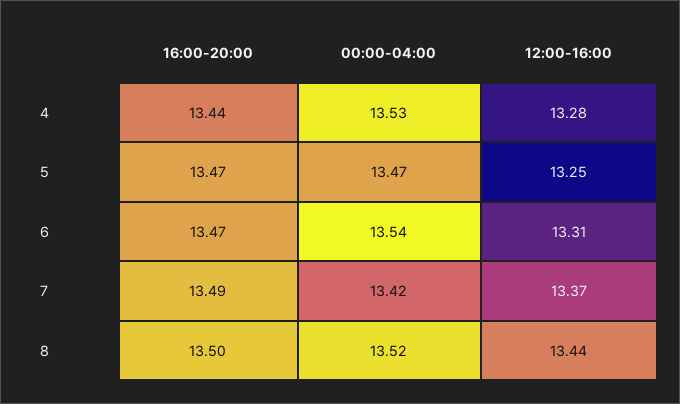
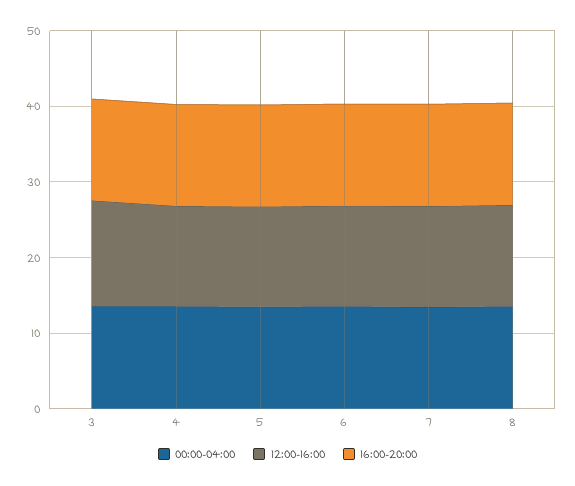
00:00-04:00, 3: none -> 14
12:00-16:00, 3: none -> 14
16:00-20:00, 3: none -> 14

